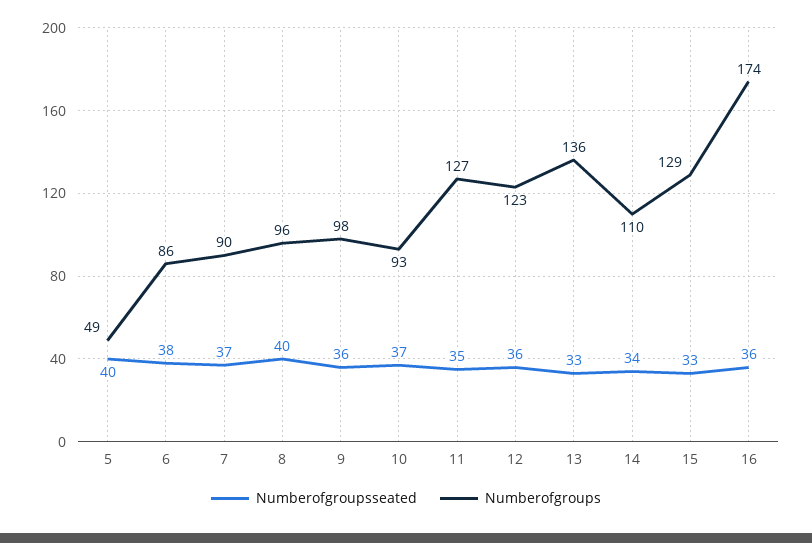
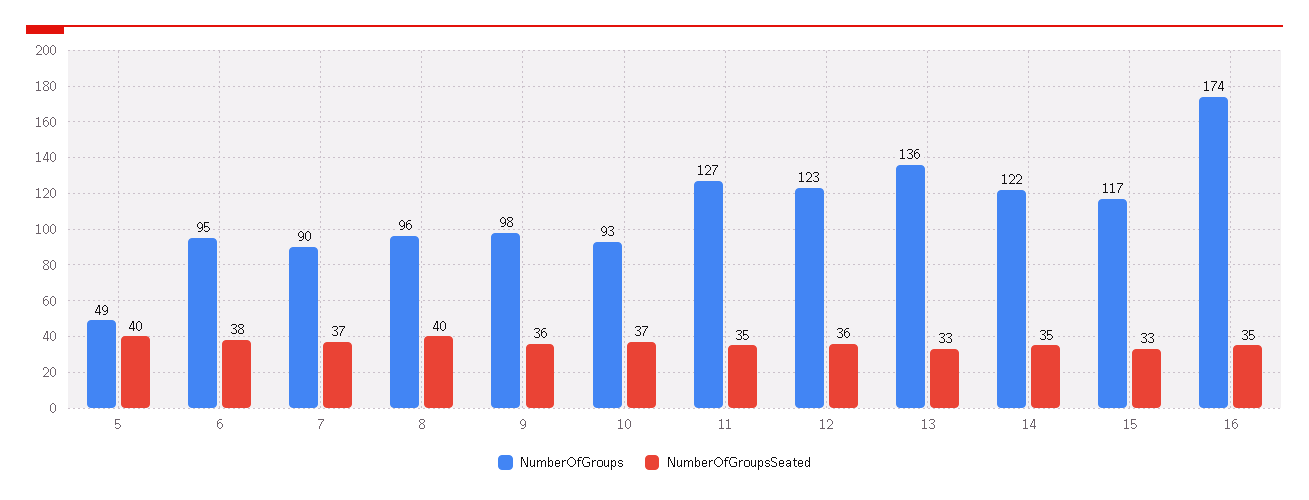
Numberofgroups, 6: 86 -> 95
Numberofgroupsseated, 14: 34 -> 35
Numberofgroups, 14: 110 -> 122
Numberofgroups, 15: 129 -> 117
Numberofgroupsseated, 16: 36 -> 35

